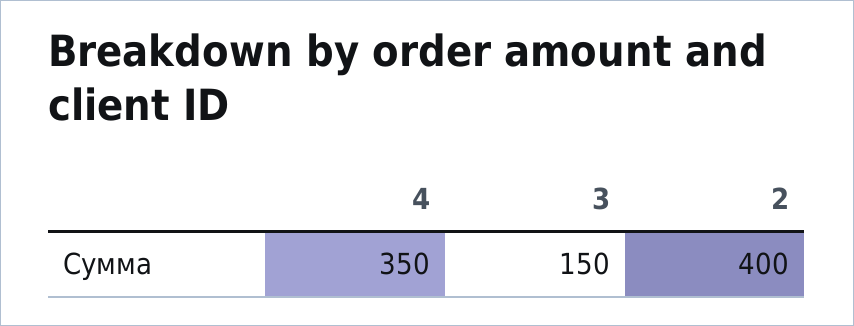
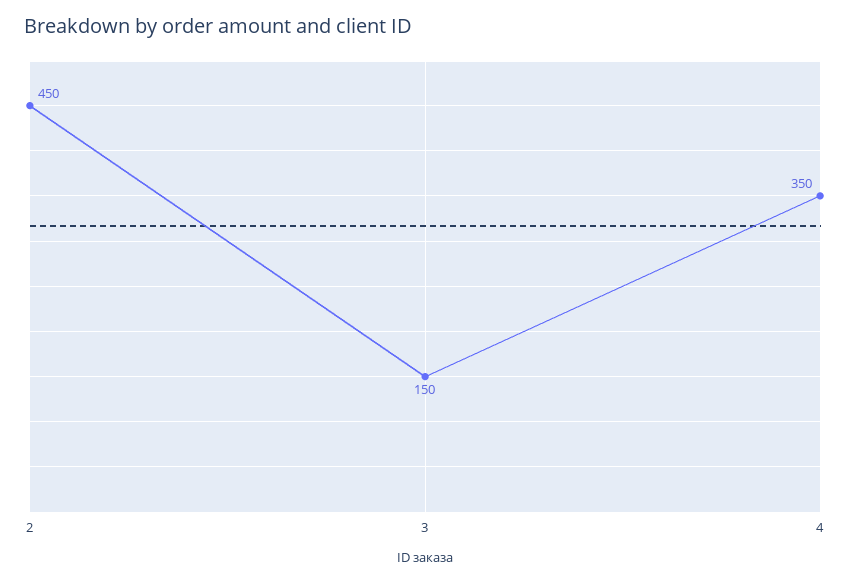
2: 400 -> 450

